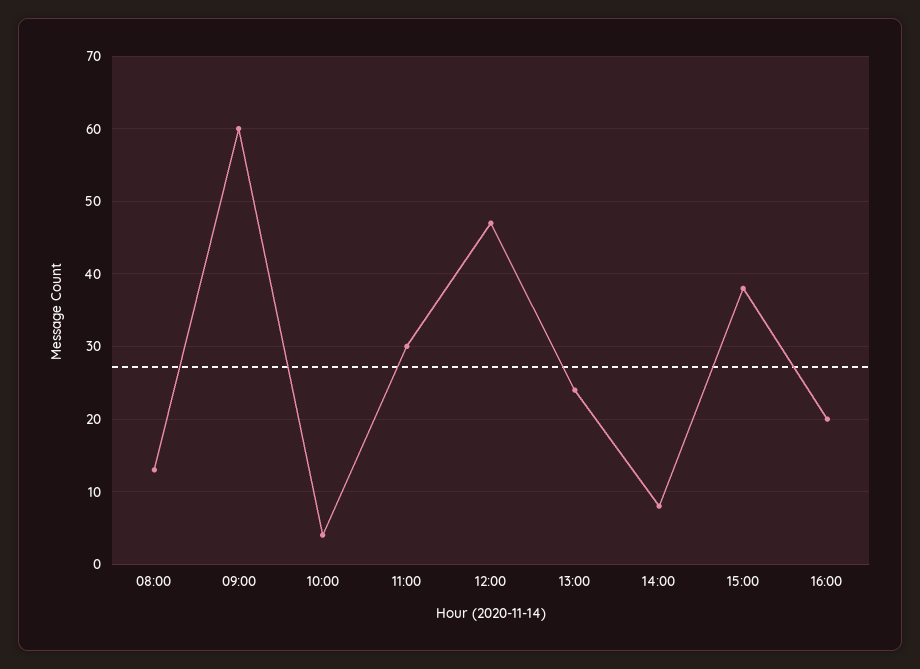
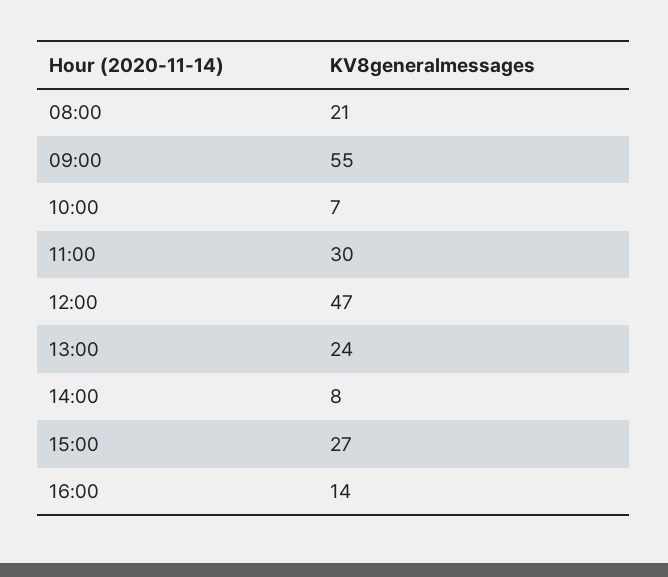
08:00: 13 -> 21
09:00: 60 -> 55
10:00: 4 -> 7
15:00: 38 -> 27
16:00: 20 -> 14

